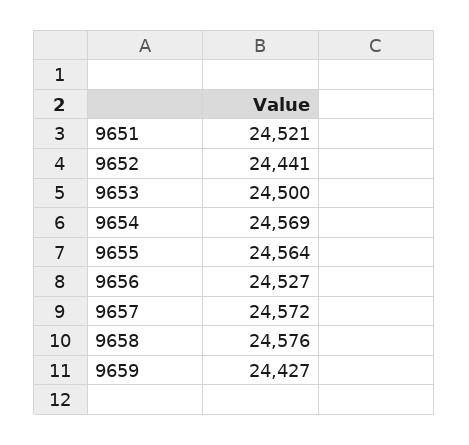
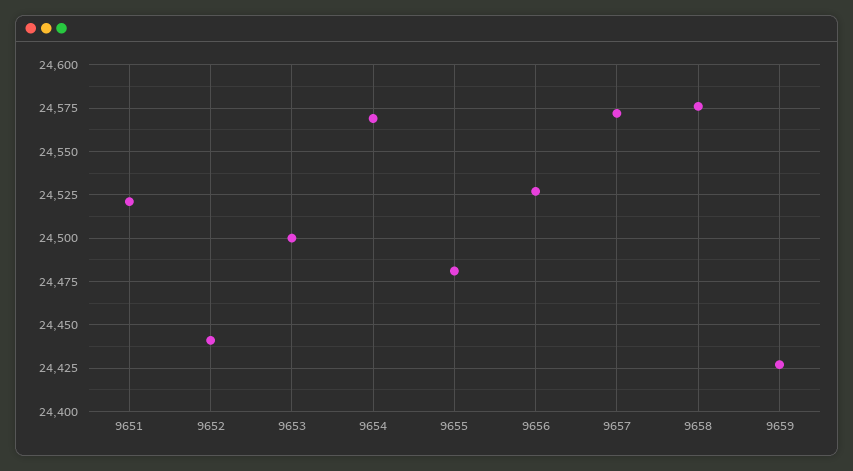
9655: 24564 -> 24480

